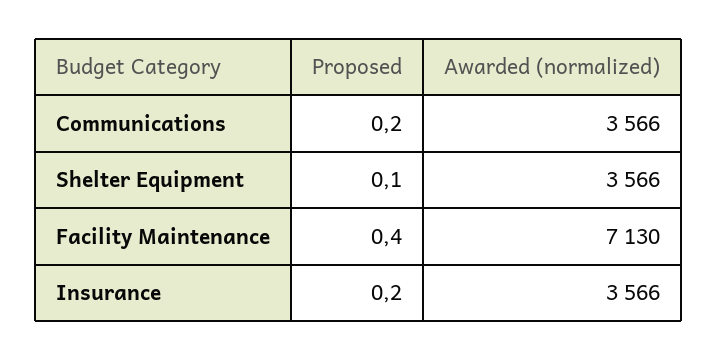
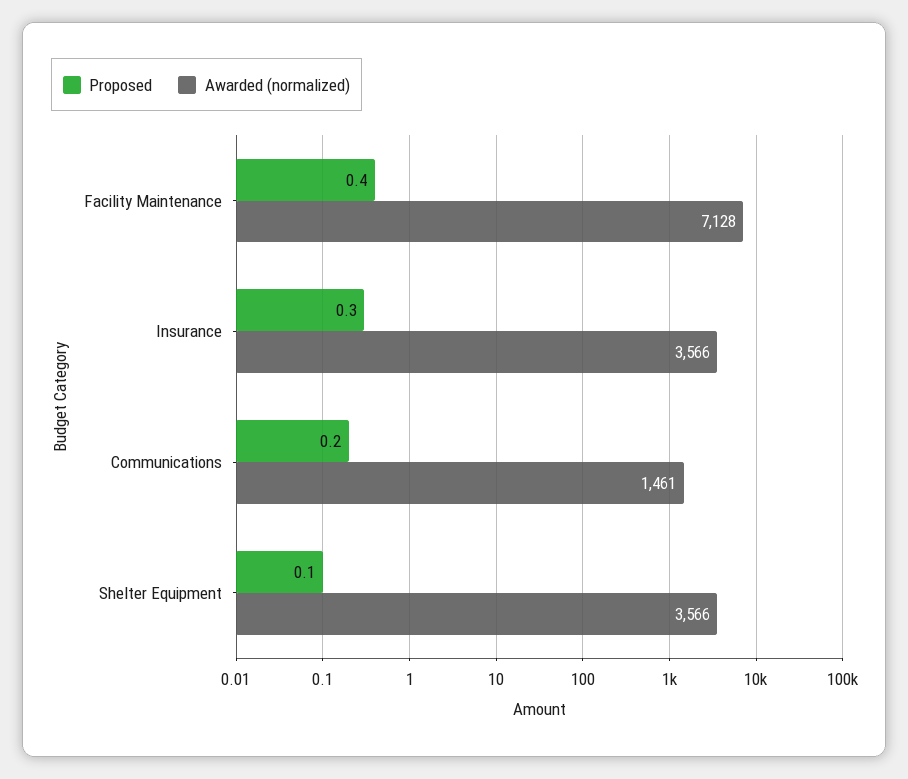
Awarded (normalized), Communications: 3566 -> 1461
Awarded (normalized), Facility Maintenance: 7130 -> 7128
Proposed, Insurance: 0.2 -> 0.3

